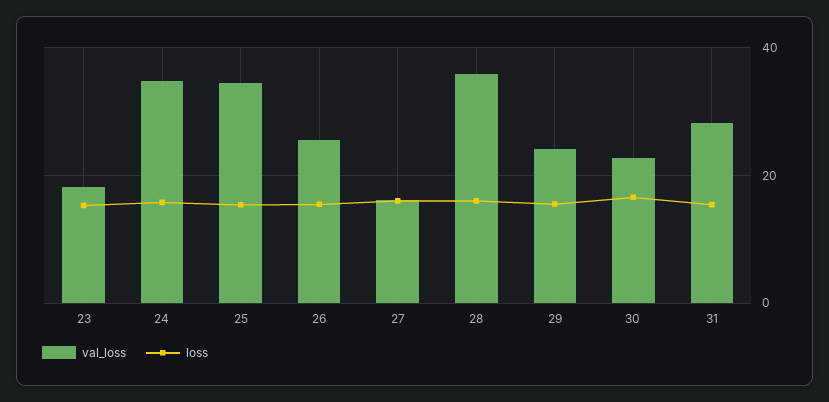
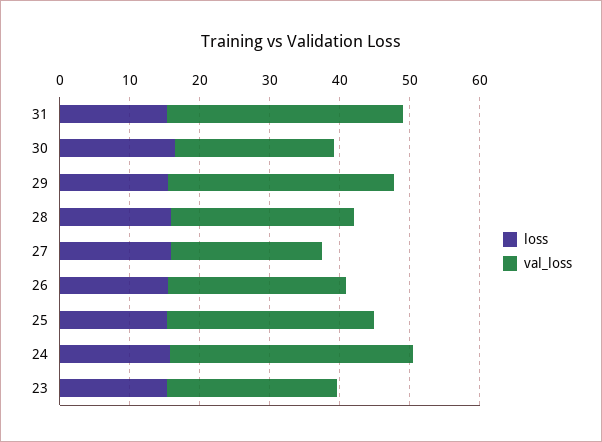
val_loss, 23: 18 -> 24
val_loss, 25: 34 -> 30
val_loss, 27: 16 -> 22
val_loss, 28: 36 -> 26
val_loss, 29: 24 -> 32
val_loss, 31: 28 -> 34

